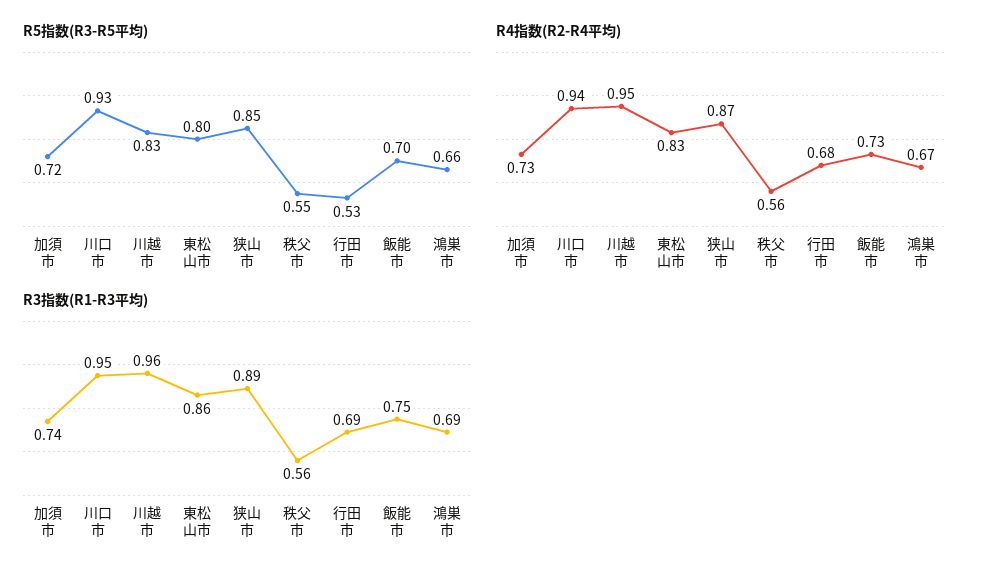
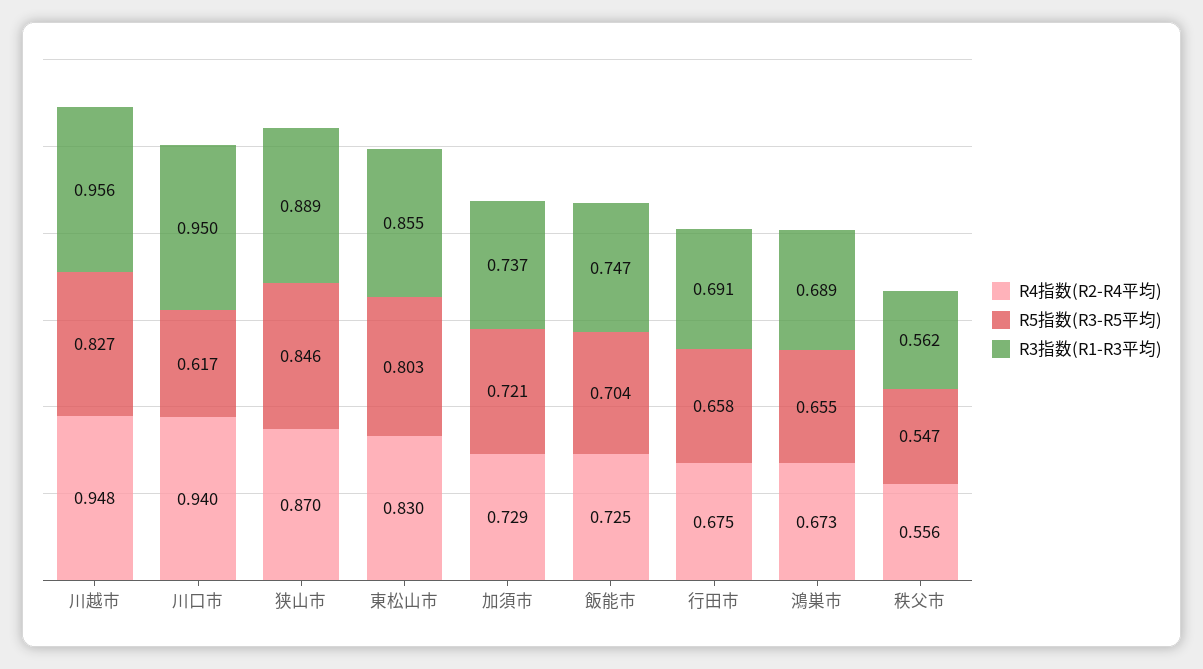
R5指数(R3-R5平均), 川口市: 0.93 -> 0.617
R5指数(R3-R5平均), 行田市: 0.53 -> 0.658

